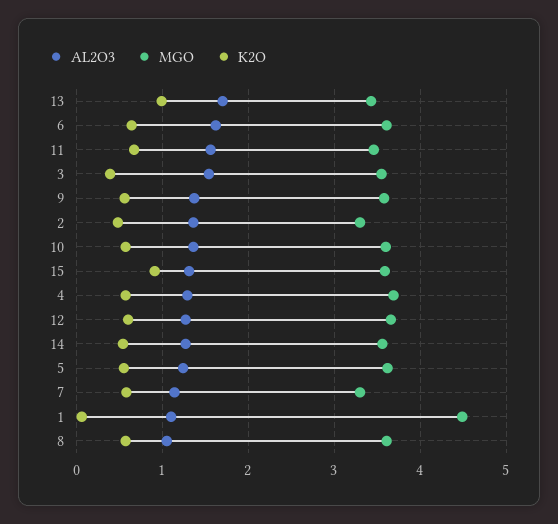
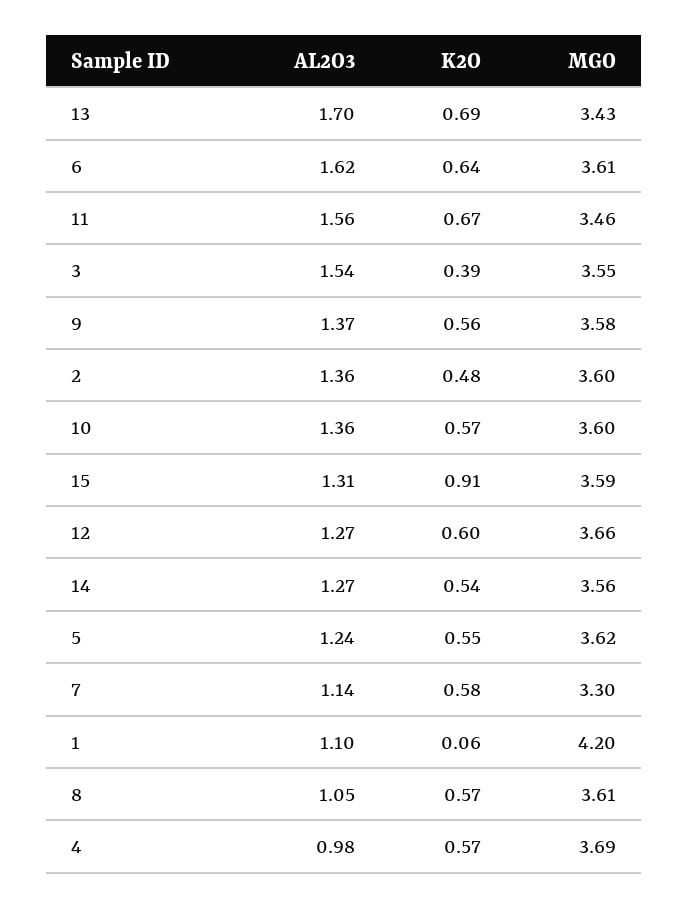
K2O, 13: 1 -> 0.69
MGO, 2: 3.3 -> 3.6
AL2O3, 4: 1.3 -> 0.98
MGO, 1: 4.5 -> 4.2

